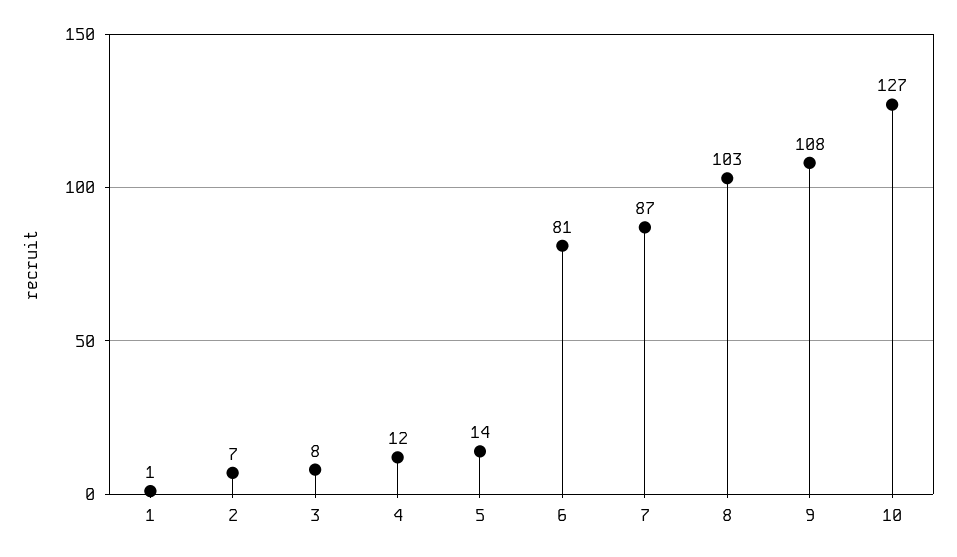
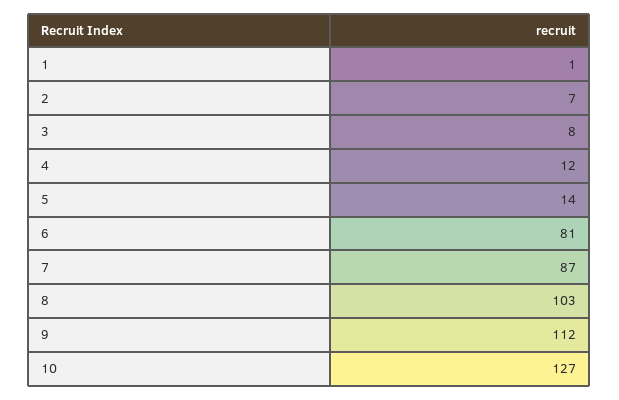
9: 108 -> 112

